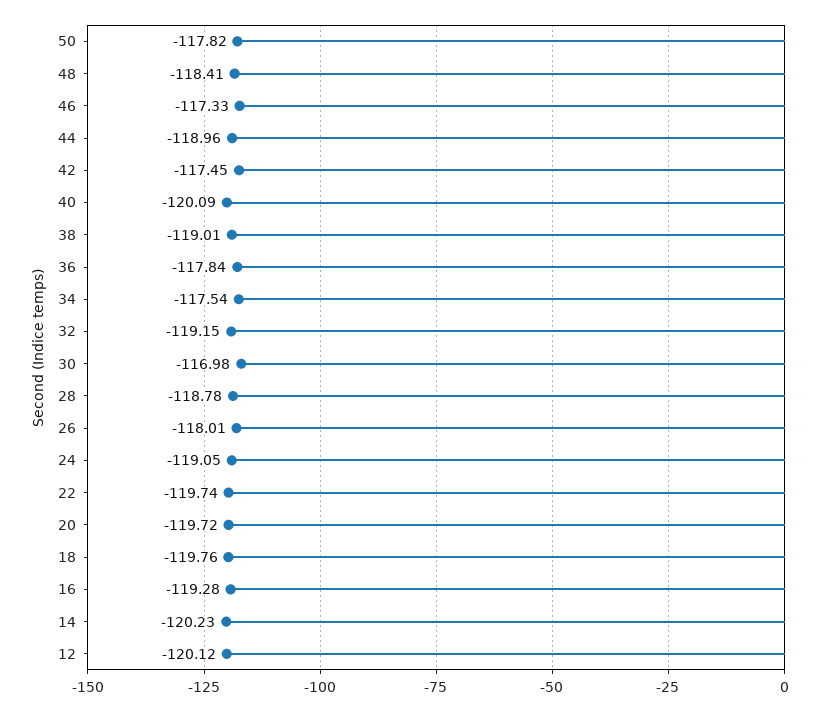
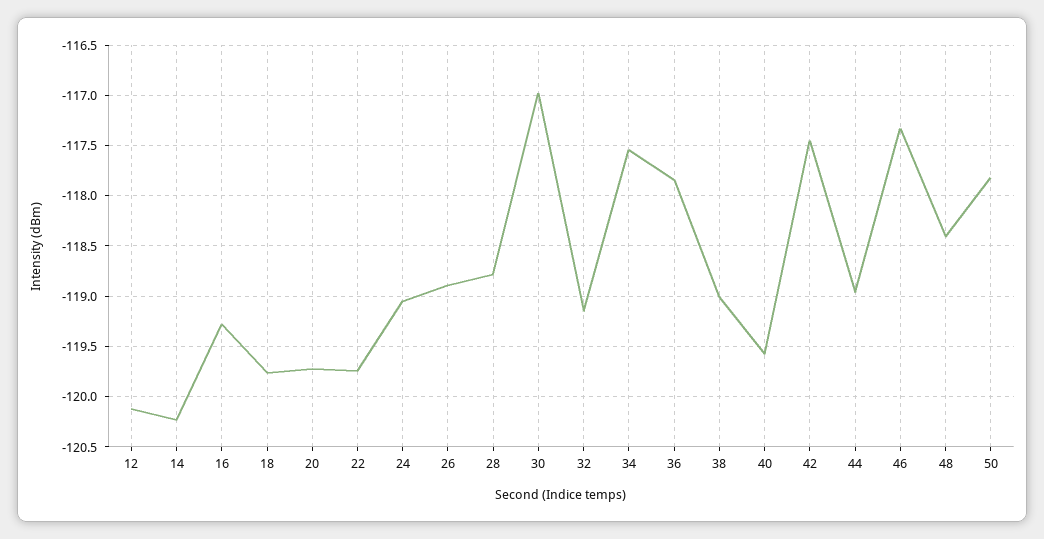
40: -120.09 -> -119.6
26: -118.01 -> -118.9

